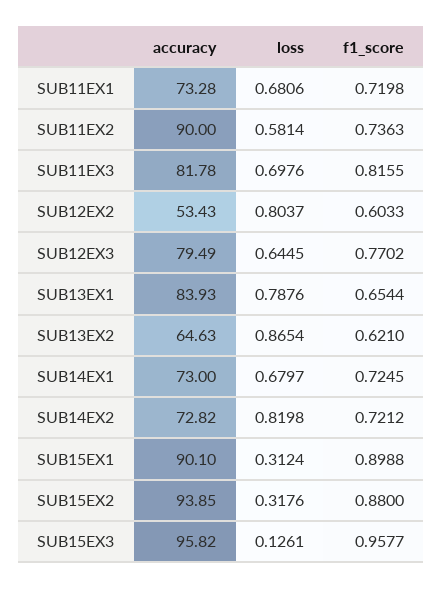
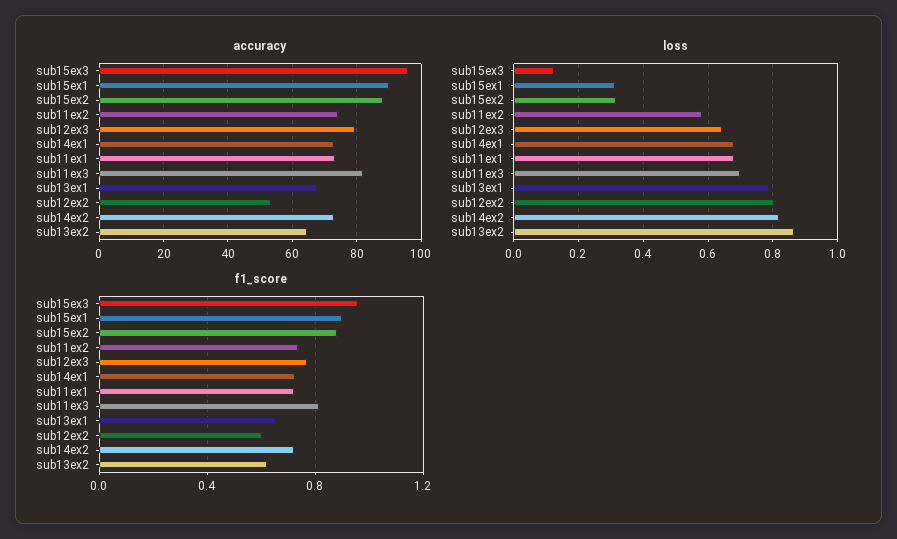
accuracy, SUB11EX2: 90 -> 74
accuracy, SUB13EX1: 83.93 -> 68
accuracy, SUB15EX2: 93.85 -> 88

